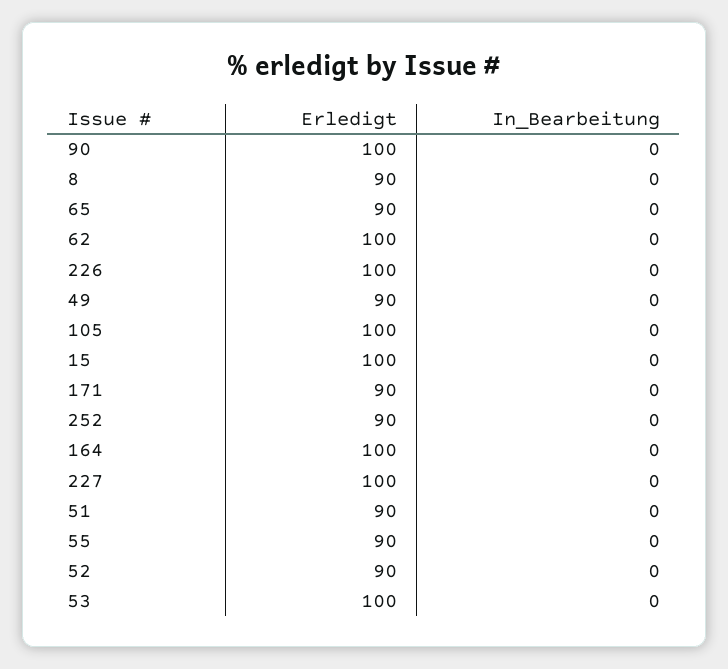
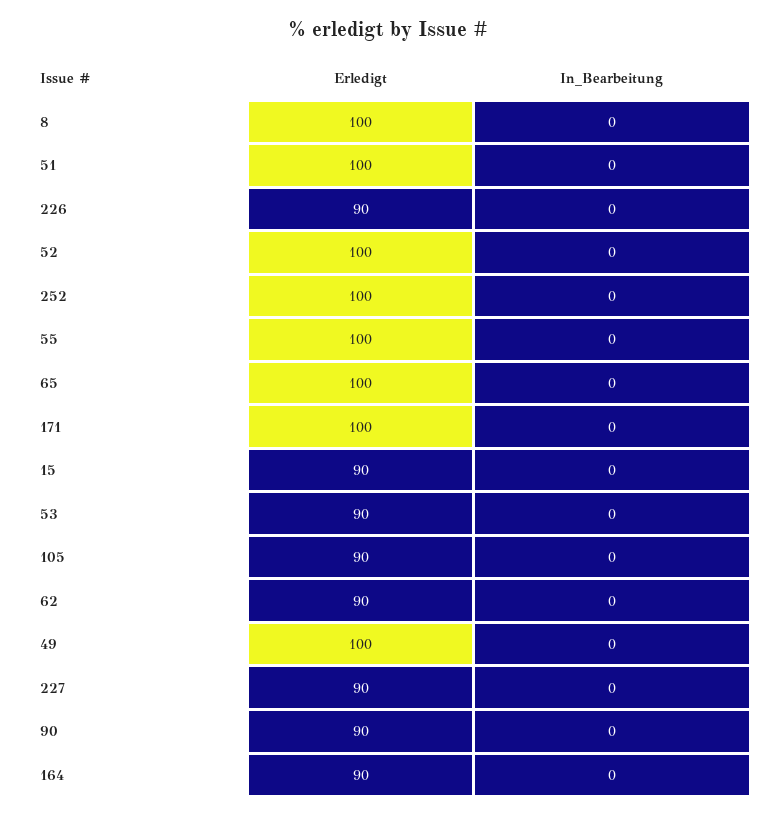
Erledigt, 90: 100 -> 90
Erledigt, 8: 90 -> 100
Erledigt, 65: 90 -> 100
Erledigt, 62: 100 -> 90
Erledigt, 226: 100 -> 90
Erledigt, 49: 90 -> 100
Erledigt, 105: 100 -> 90
Erledigt, 15: 100 -> 90
Erledigt, 171: 90 -> 100
Erledigt, 252: 90 -> 100
Erledigt, 164: 100 -> 90
Erledigt, 227: 100 -> 90
Erledigt, 51: 90 -> 100
Erledigt, 55: 90 -> 100
Erledigt, 52: 90 -> 100
Erledigt, 53: 100 -> 90

